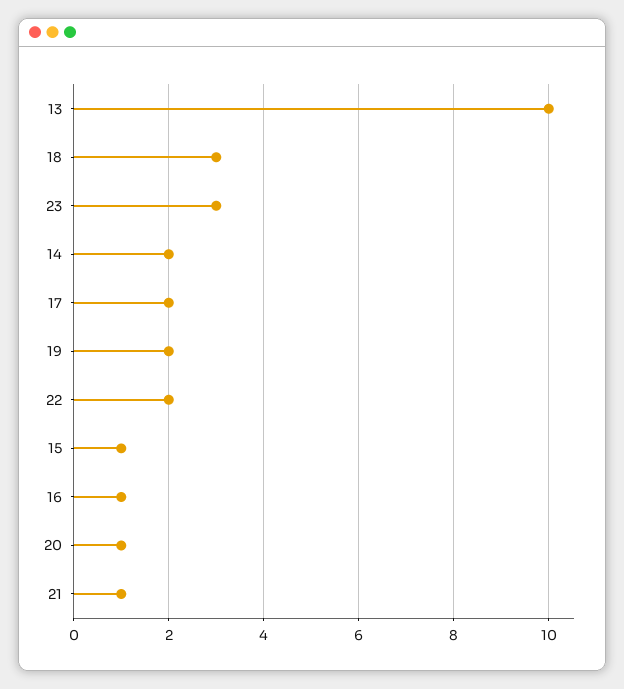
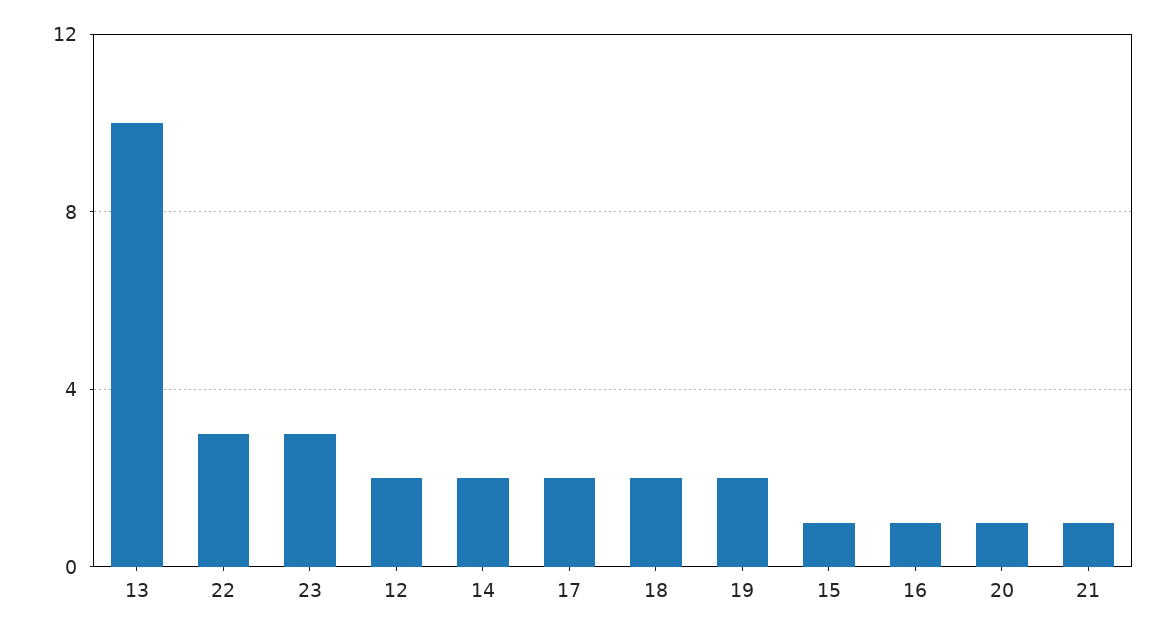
18: 3 -> 2
22: 2 -> 3
12: none -> 2

